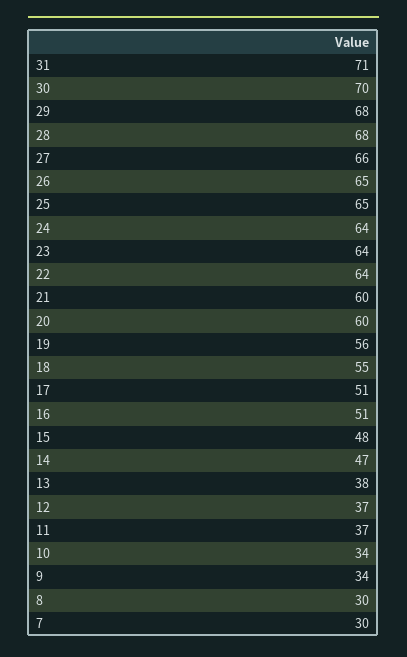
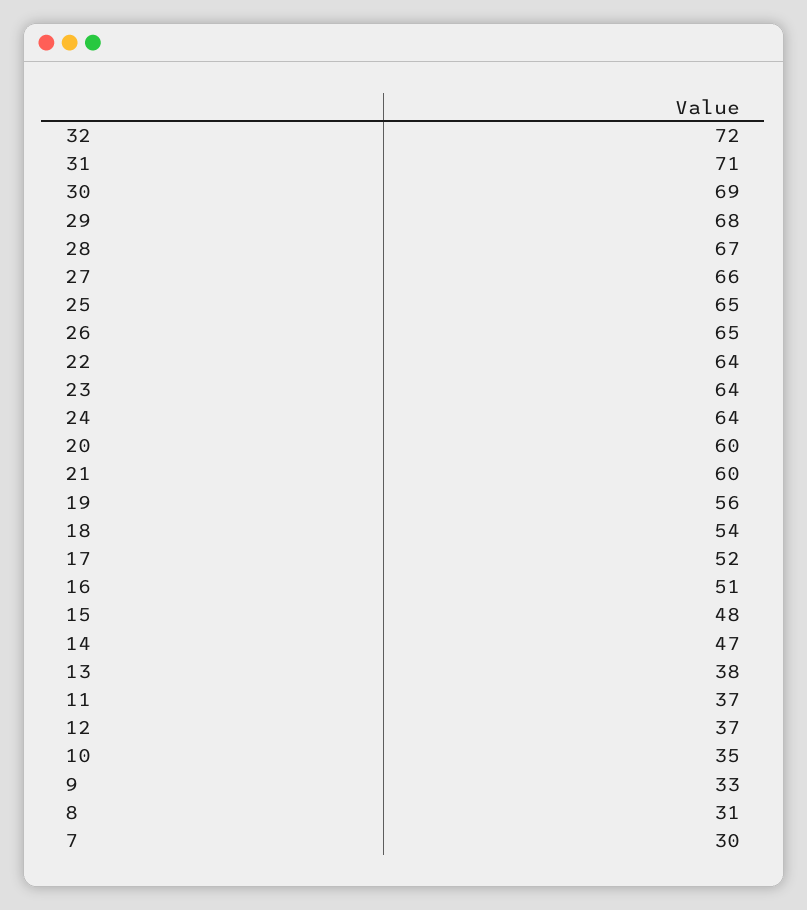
30: 70 -> 69
28: 68 -> 67
18: 55 -> 54
17: 51 -> 52
10: 34 -> 35
9: 34 -> 33
8: 30 -> 31
32: none -> 72

